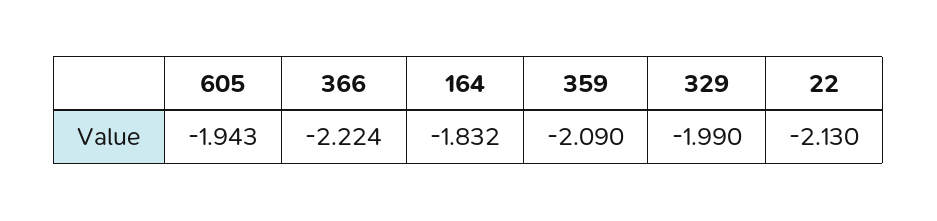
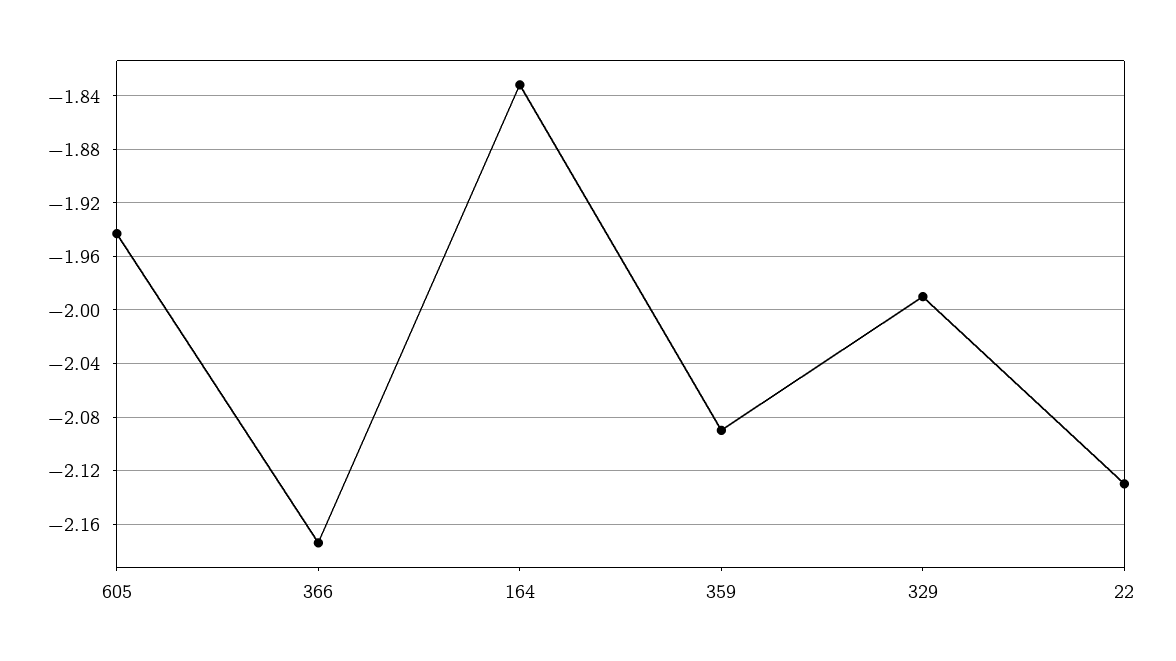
366: -2.224 -> -2.175

